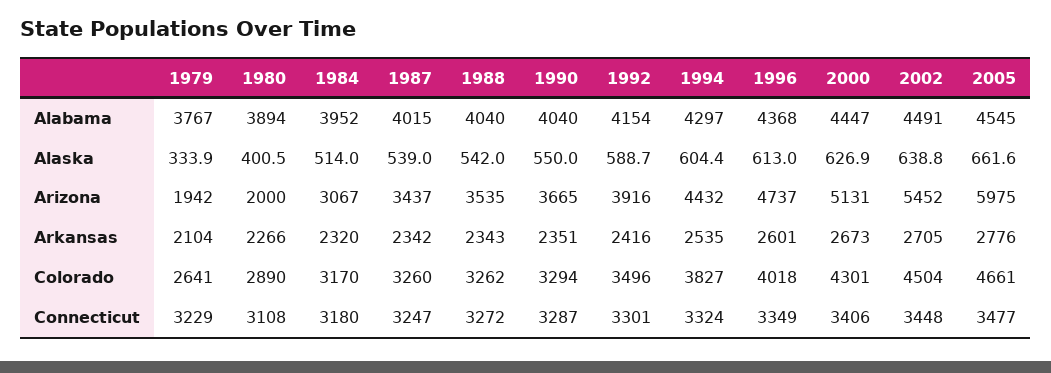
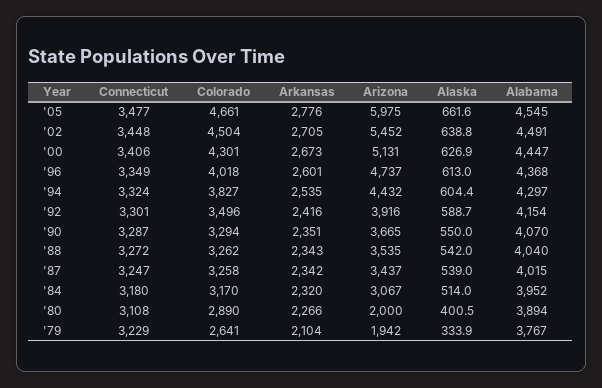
1990, Alabama: 4040 -> 4070
1987, Colorado: 3260 -> 3258

